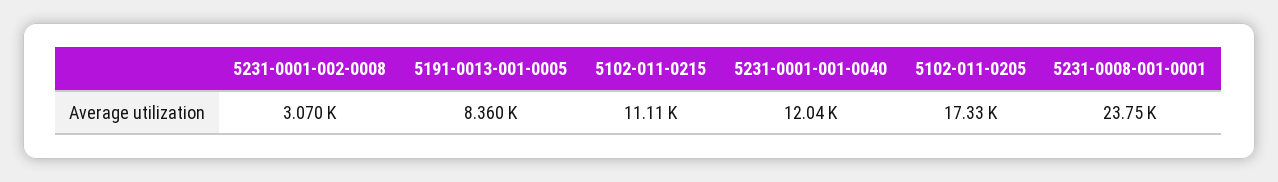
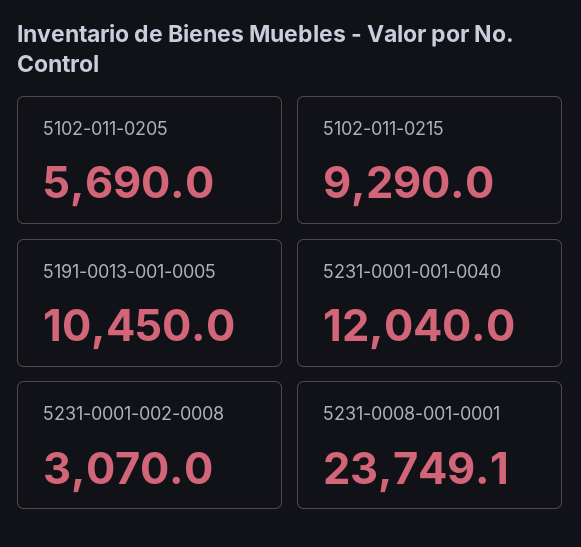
5191-0013-001-0005: 8360 -> 10450
5102-011-0215: 11110 -> 9290
5102-011-0205: 17330 -> 5690

